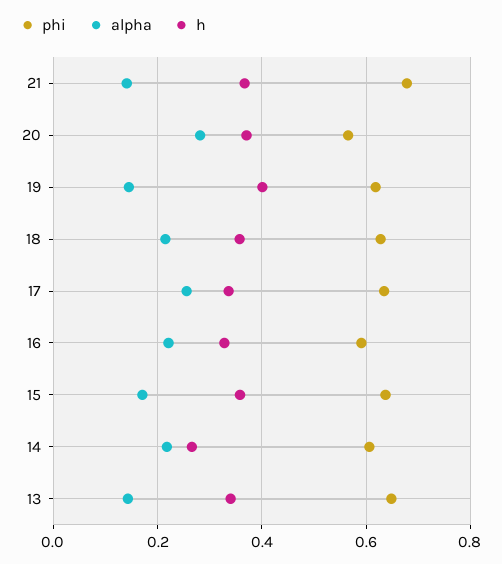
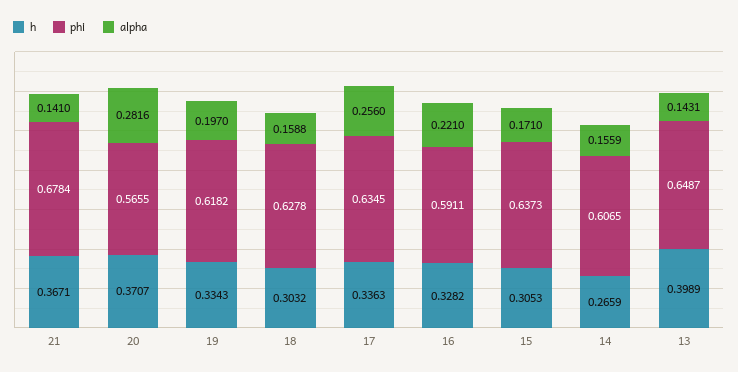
alpha, 19: 0.14 -> 0.197
h, 19: 0.4 -> 0.3343
alpha, 18: 0.22 -> 0.1588
h, 18: 0.36 -> 0.3032
h, 15: 0.36 -> 0.3053
alpha, 14: 0.22 -> 0.1559
h, 13: 0.34 -> 0.3989

